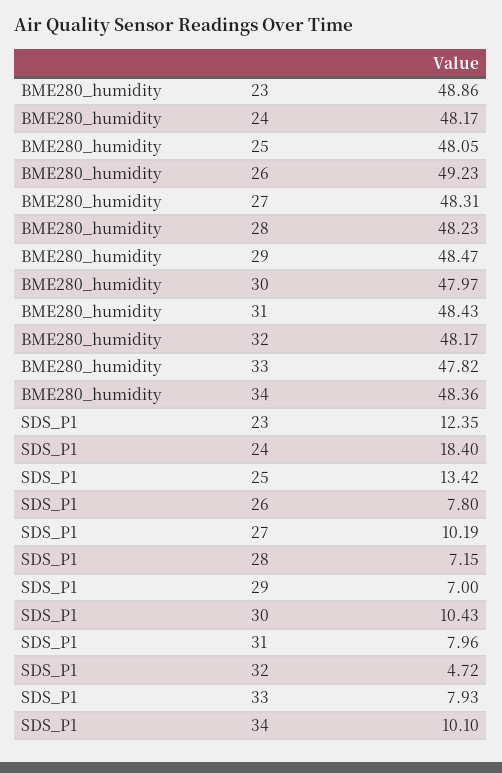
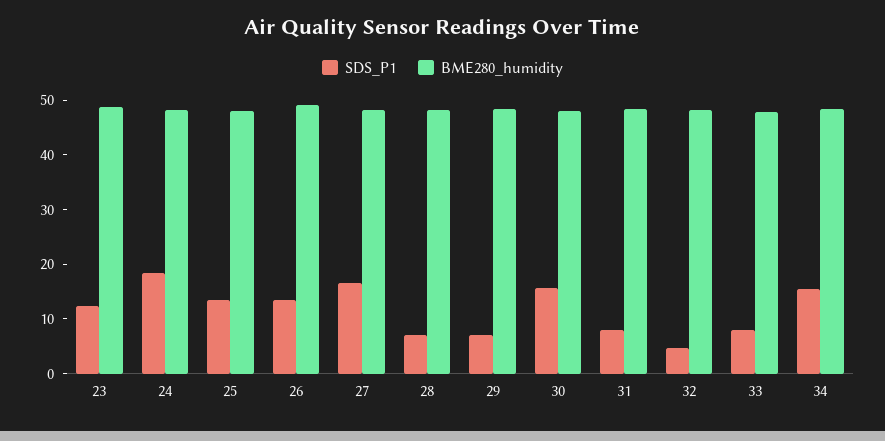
SDS_P1, 26: 7.8 -> 14
SDS_P1, 27: 10.19 -> 16
SDS_P1, 30: 10.43 -> 16
SDS_P1, 34: 10.1 -> 16

